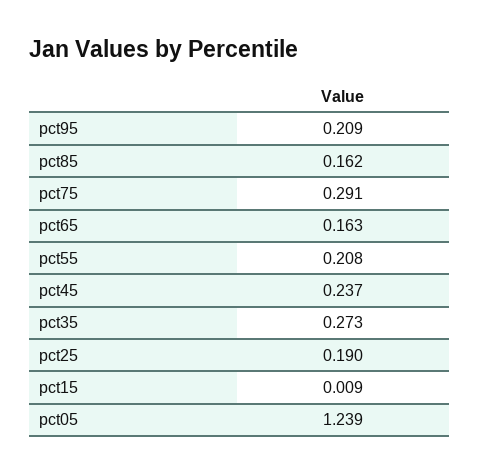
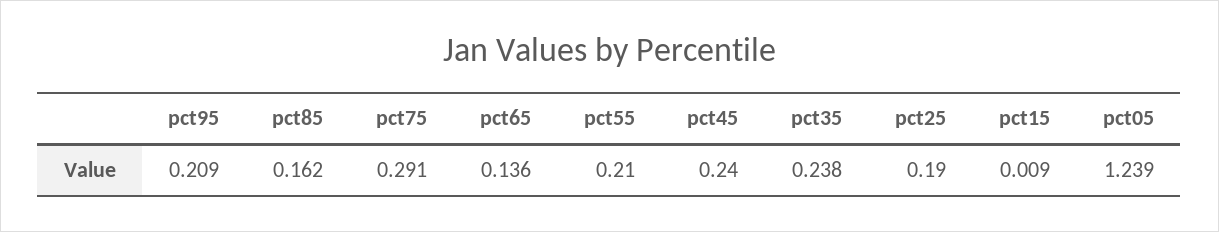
pct65: 0.163 -> 0.136
pct55: 0.208 -> 0.21
pct45: 0.237 -> 0.24
pct35: 0.273 -> 0.238

